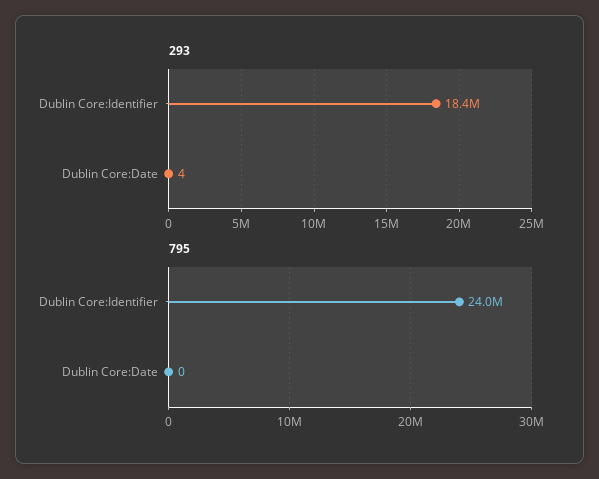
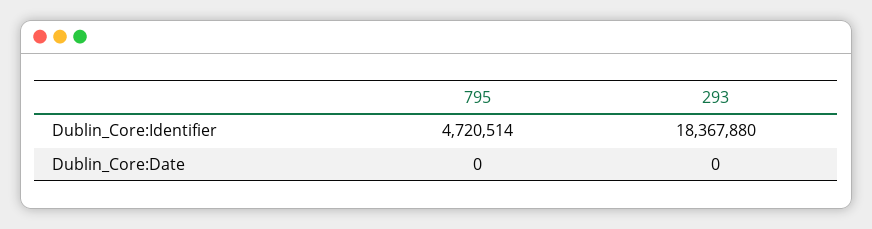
293, Dublin Core:Date: 4 -> 0
795, Dublin Core:Identifier: 24000000 -> 4720514

